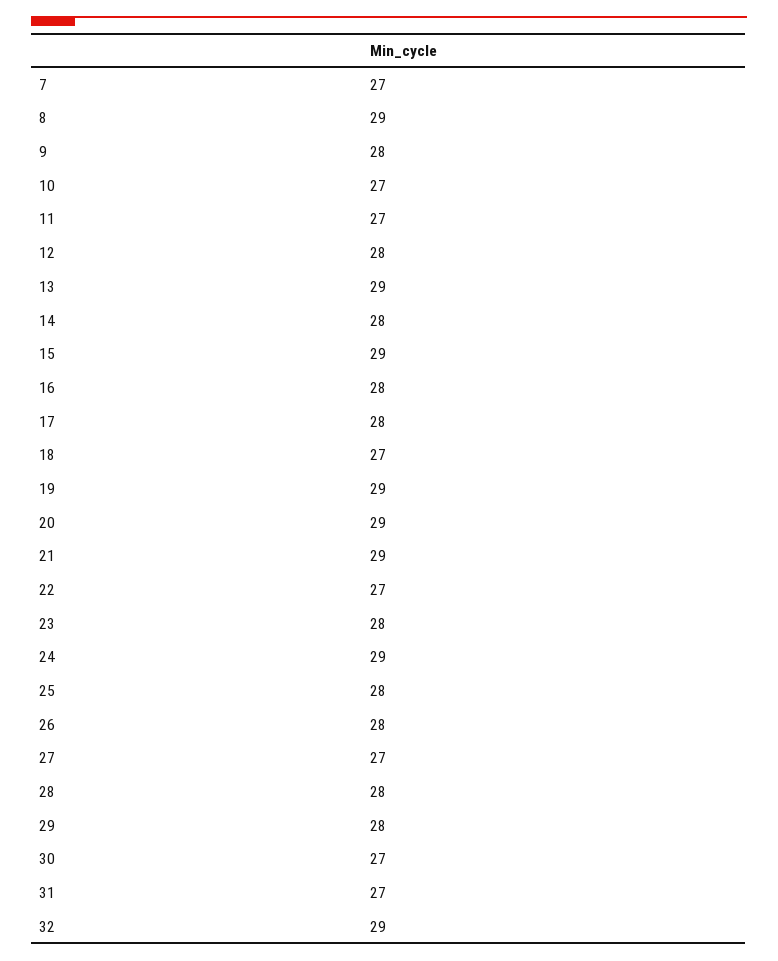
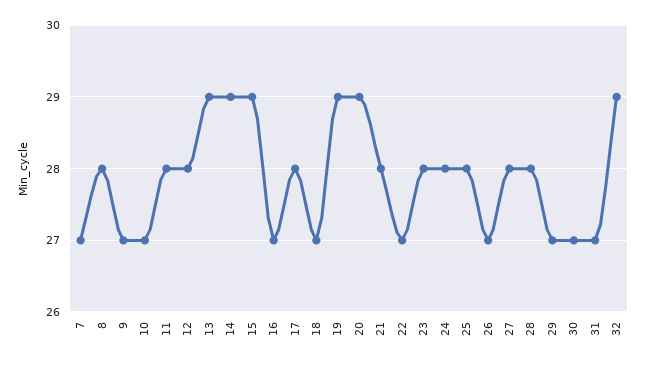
8: 29 -> 28
9: 28 -> 27
11: 27 -> 28
14: 28 -> 29
16: 28 -> 27
21: 29 -> 28
24: 29 -> 28
26: 28 -> 27
27: 27 -> 28
29: 28 -> 27

